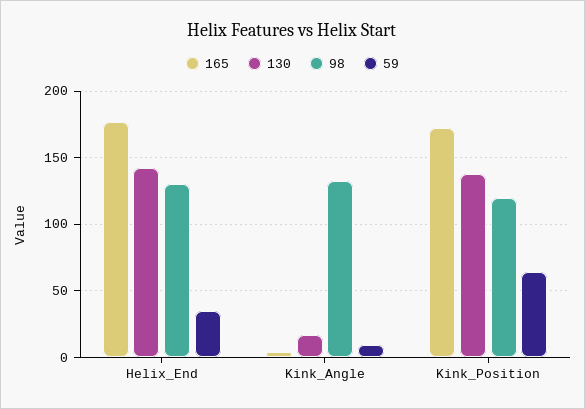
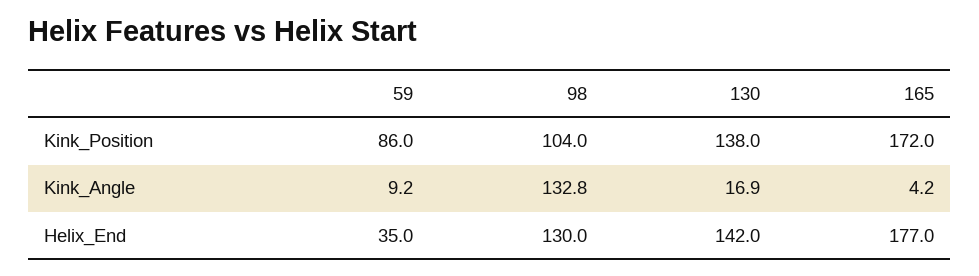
98, Kink_Position: 120 -> 104
59, Kink_Position: 65 -> 86

